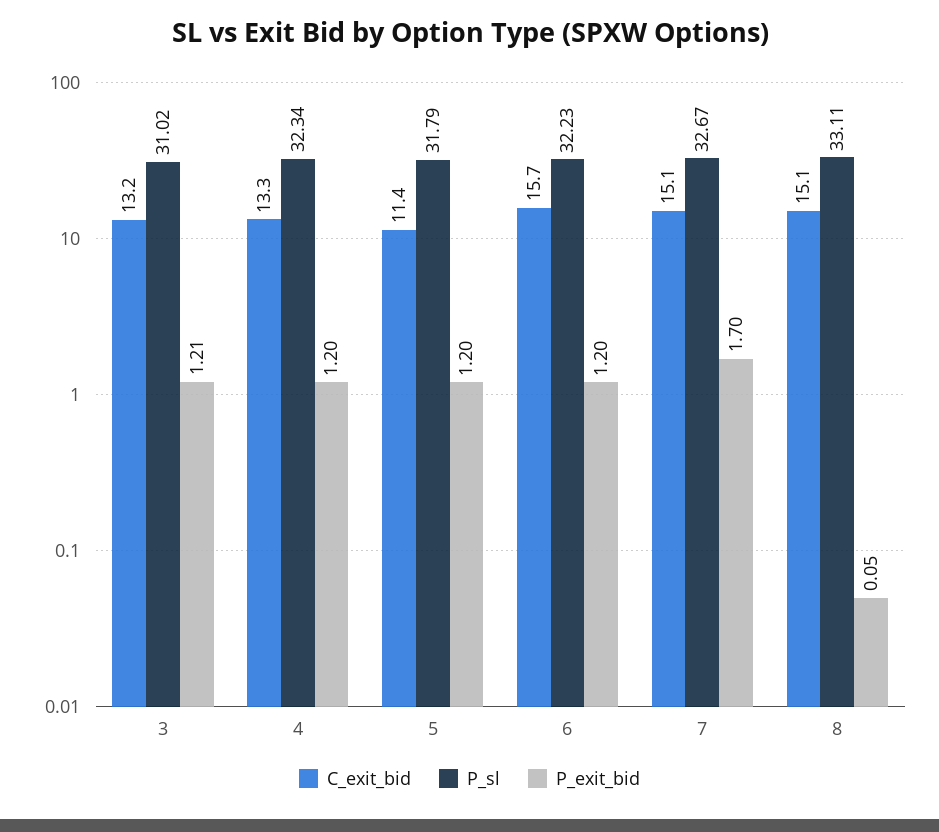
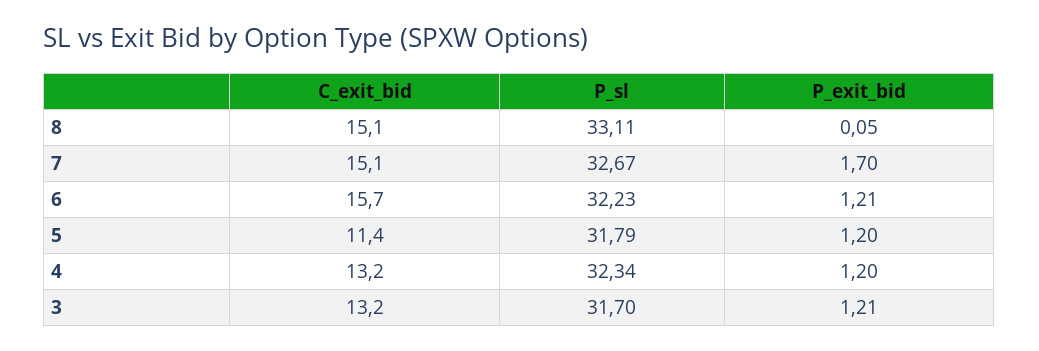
P_sl, 3: 31.02 -> 31.7
C_exit_bid, 4: 13.3 -> 13.2
P_exit_bid, 6: 1.2 -> 1.21

